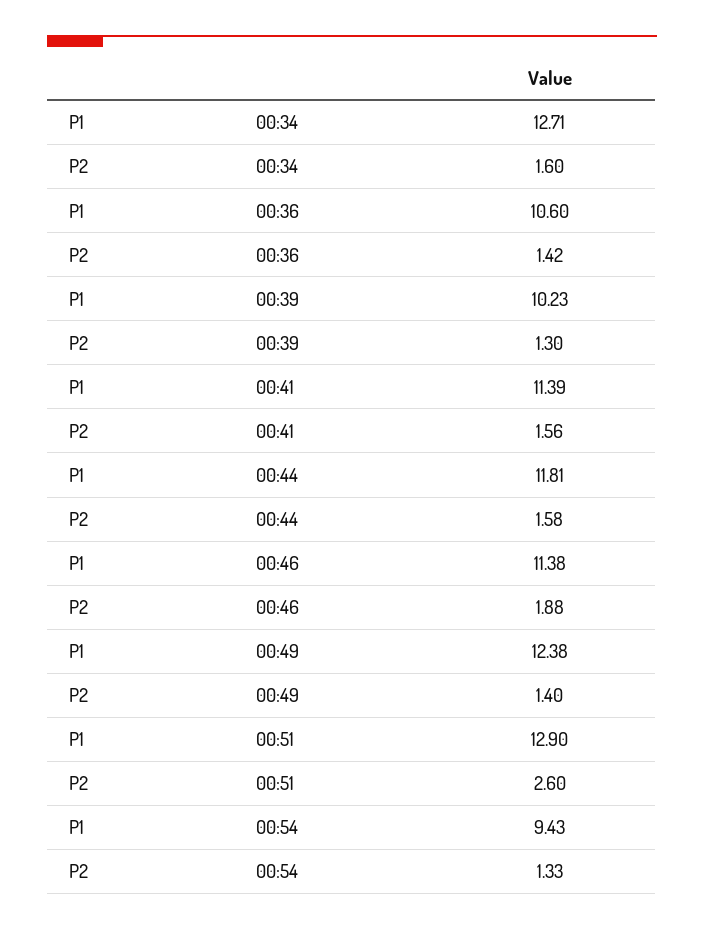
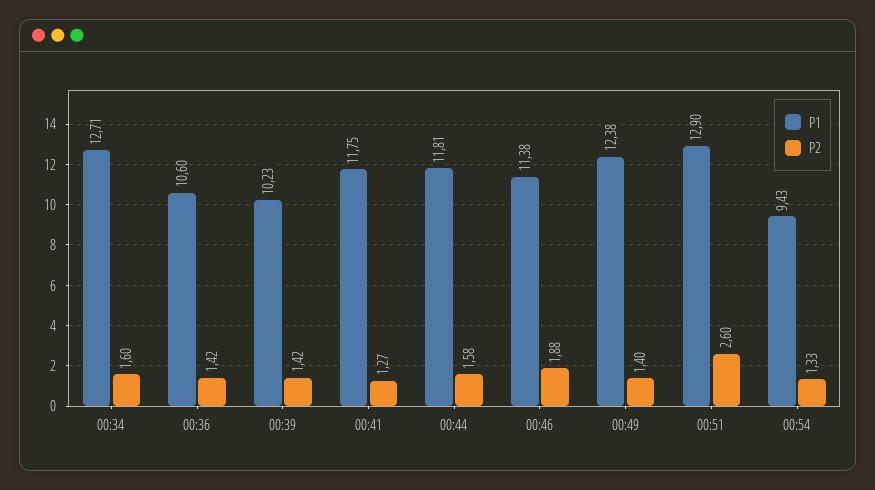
P2, 00:39: 1.3 -> 1.42
P1, 00:41: 11.39 -> 11.75
P2, 00:41: 1.56 -> 1.27

